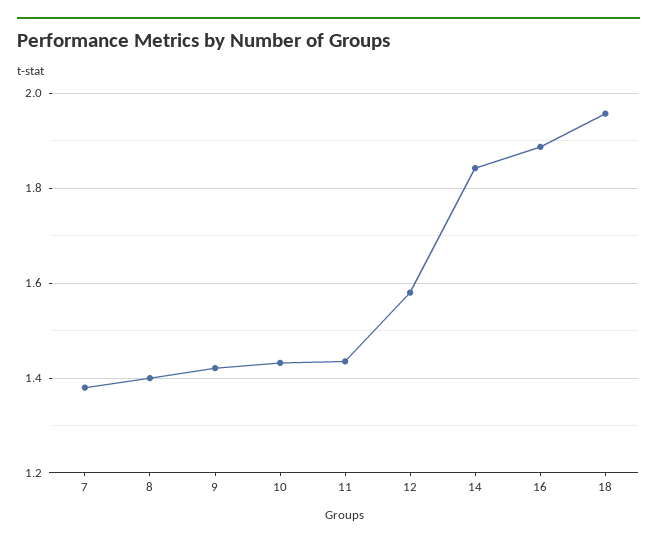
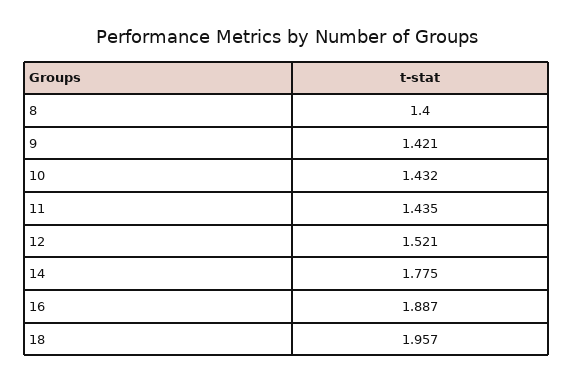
7: 1.38 -> none
12: 1.58 -> 1.521
14: 1.84 -> 1.775

